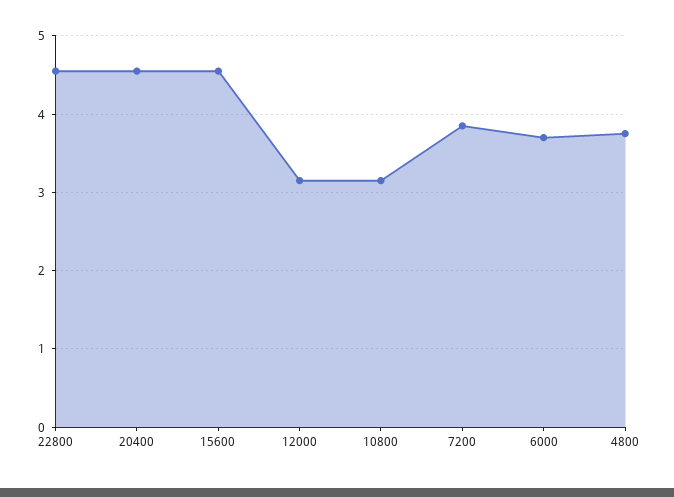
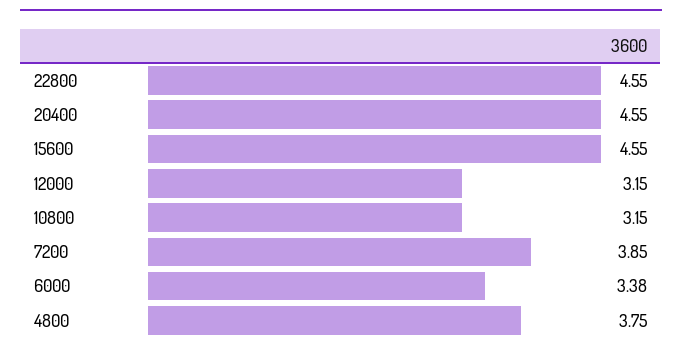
6000: 3.7 -> 3.38

